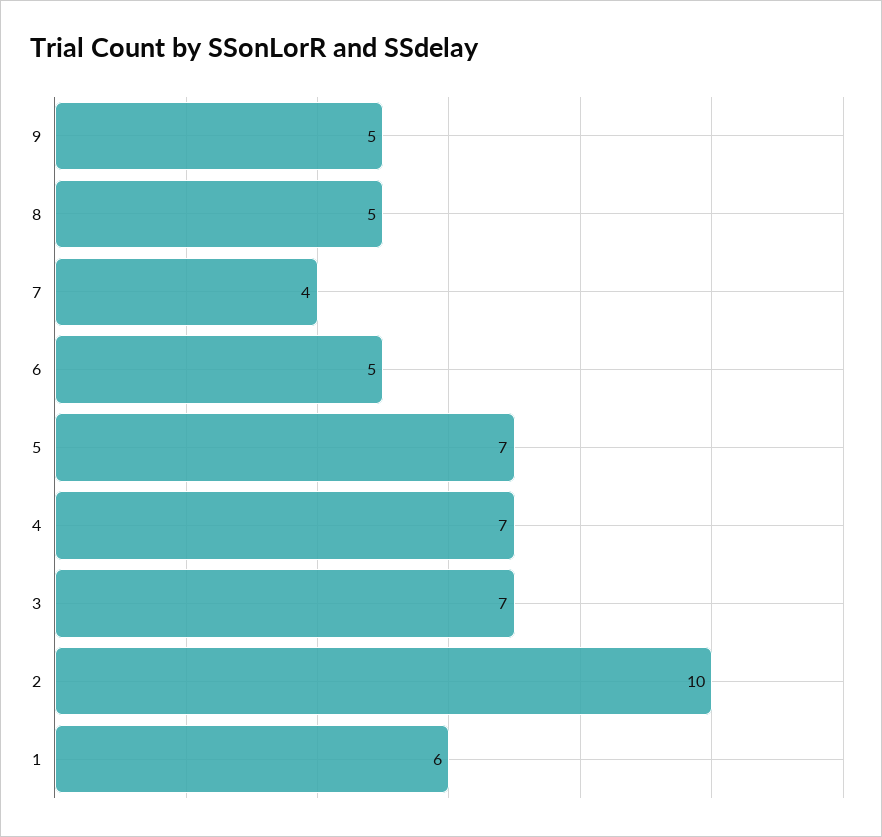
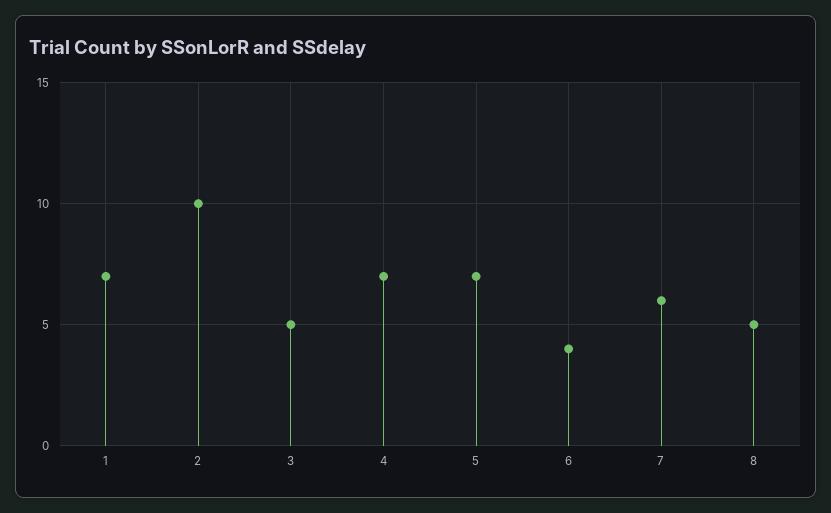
9: 5 -> none
7: 4 -> 6
6: 5 -> 4
3: 7 -> 5
1: 6 -> 7

